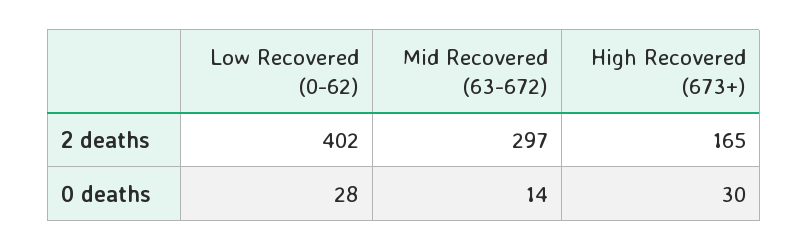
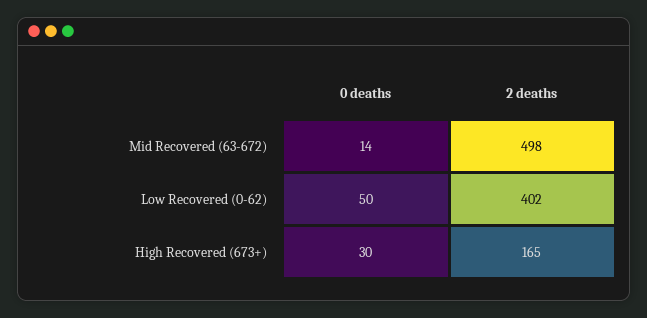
Mid Recovered (63-672), 2 deaths: 297 -> 498
Low Recovered (0-62), 0 deaths: 28 -> 50

